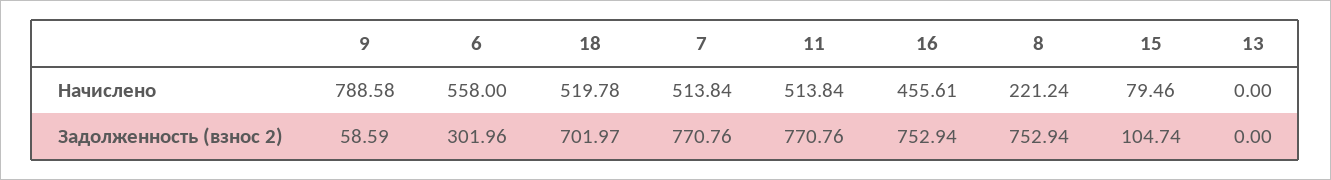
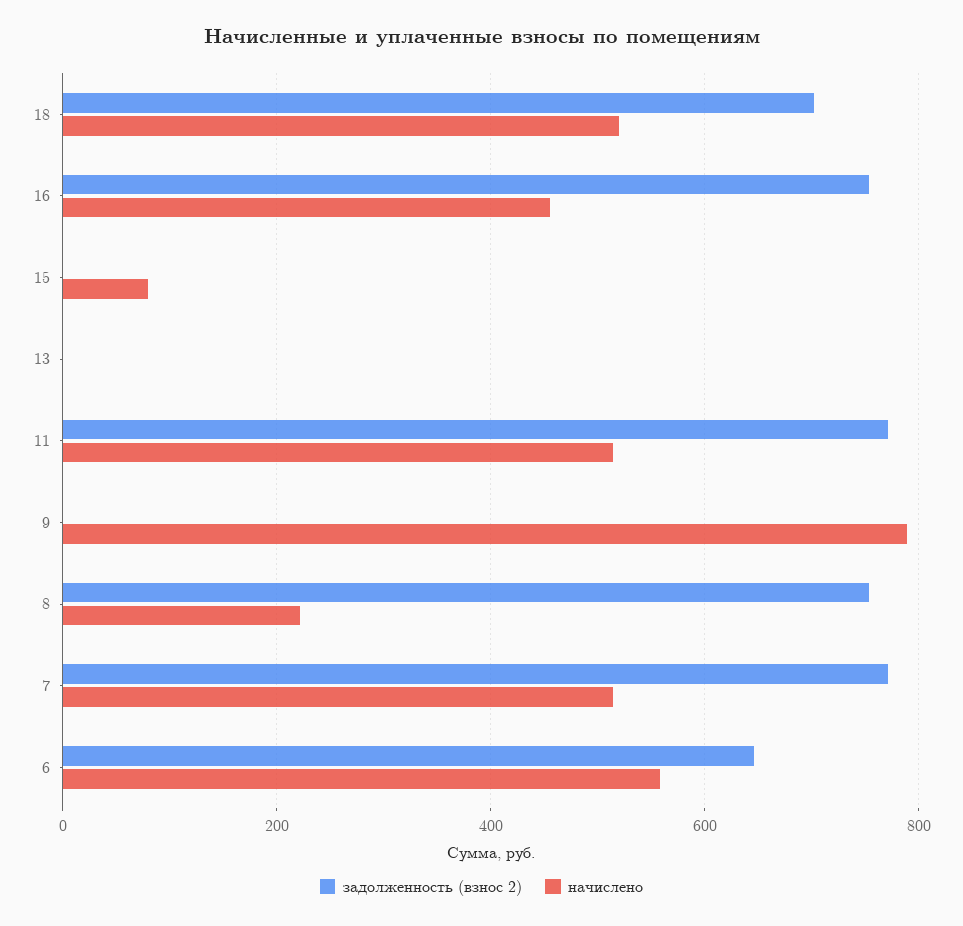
Задолженность (взнос 2), 9: 58.59 -> 0
Задолженность (взнос 2), 6: 301.96 -> 640
Задолженность (взнос 2), 15: 104.74 -> 0

